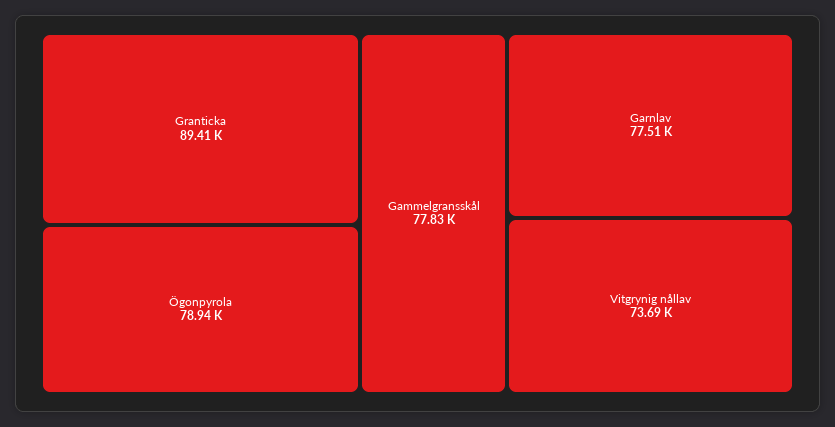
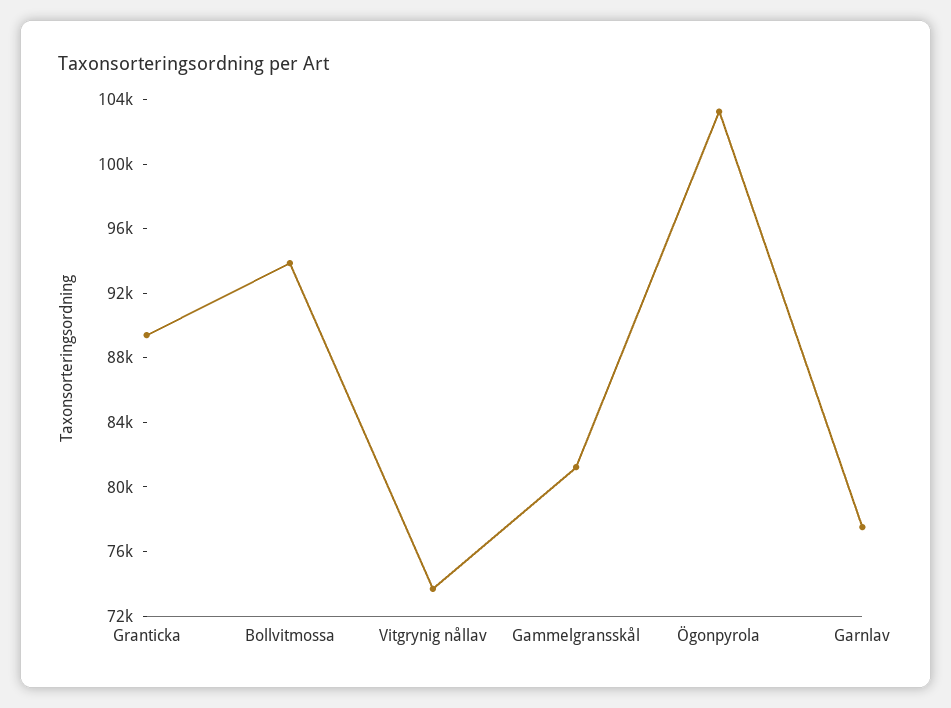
Ögonpyrola: 78940 -> 103000
Gammelgransskål: 77830 -> 81000
Bollvitmossa: none -> 94000

